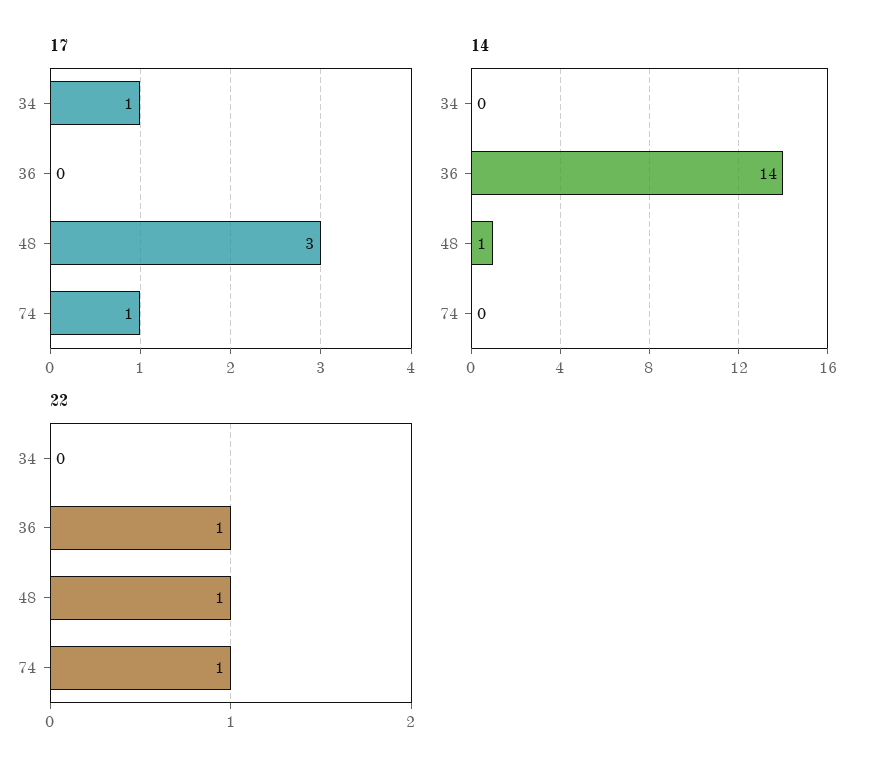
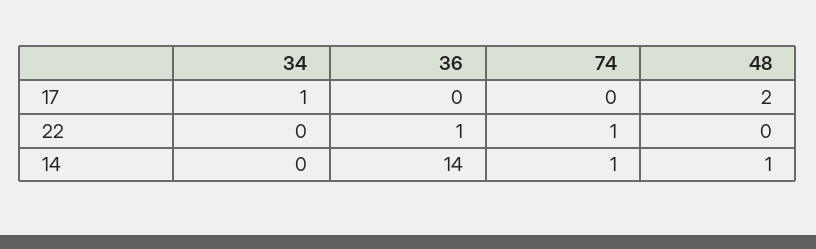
17, 48: 3 -> 2
17, 74: 1 -> 0
14, 74: 0 -> 1
22, 48: 1 -> 0

